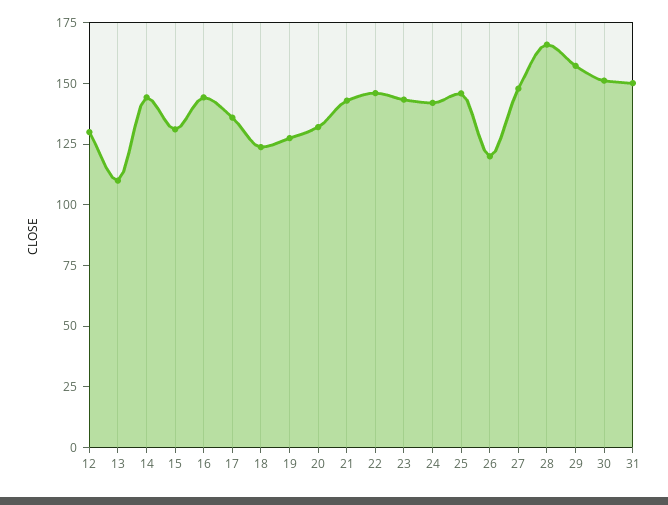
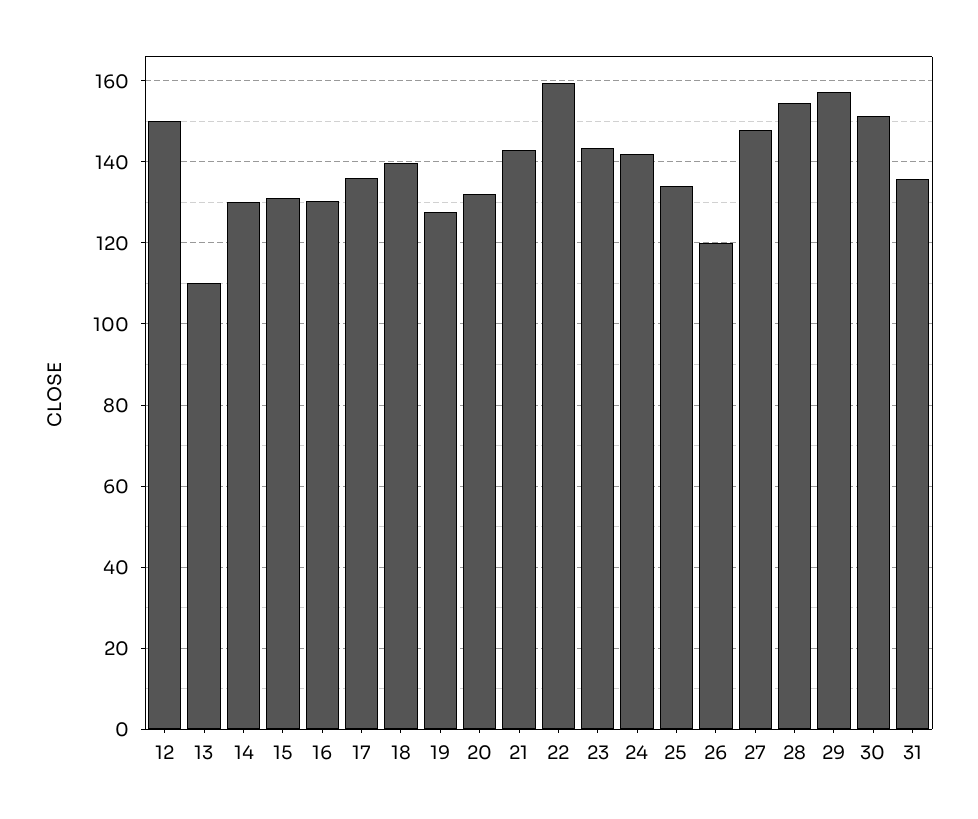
12: 130 -> 150
14: 145 -> 130
16: 145 -> 130
18: 125 -> 140
22: 145 -> 160
25: 145 -> 134
28: 165 -> 154
31: 150 -> 136

